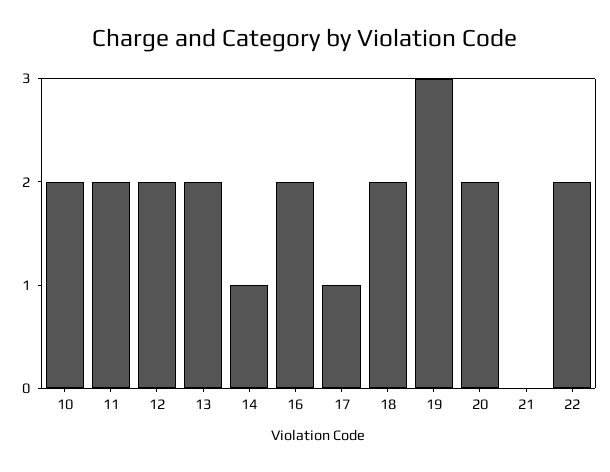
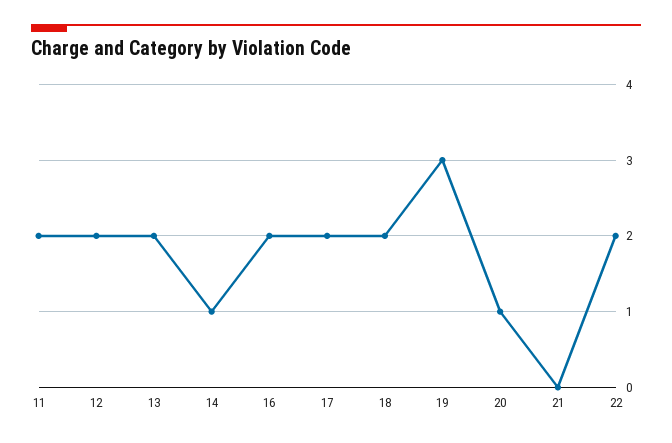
10: 2 -> none
17: 1 -> 2
20: 2 -> 1

